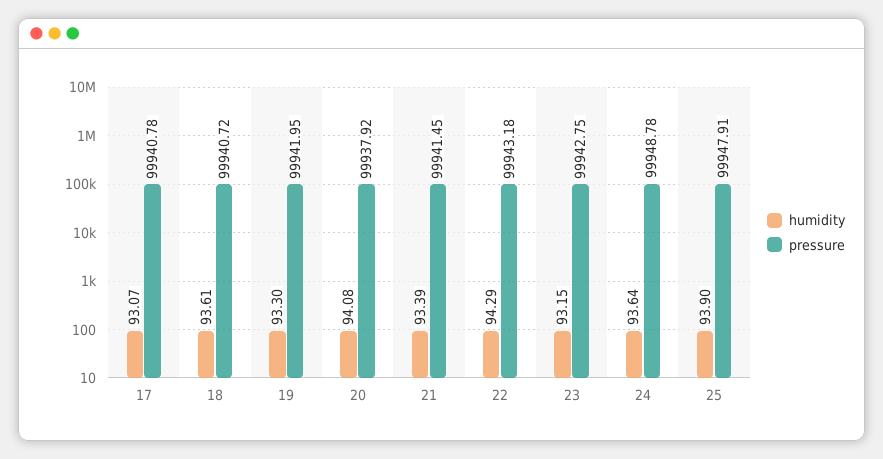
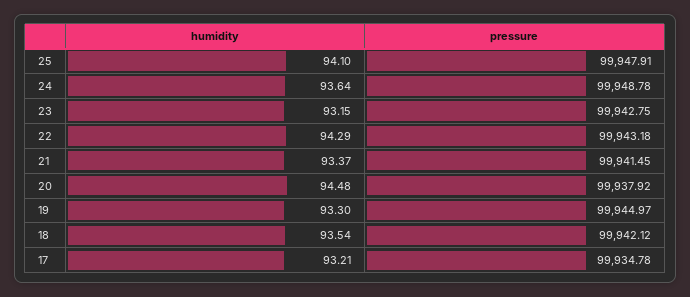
humidity, 17: 93.07 -> 93.21
pressure, 17: 99940.78 -> 99934.78
humidity, 18: 93.61 -> 93.54
pressure, 18: 99940.72 -> 99942.12
pressure, 19: 99941.95 -> 99944.97
humidity, 20: 94.08 -> 94.48
humidity, 21: 93.39 -> 93.37
humidity, 25: 93.9 -> 94.1

